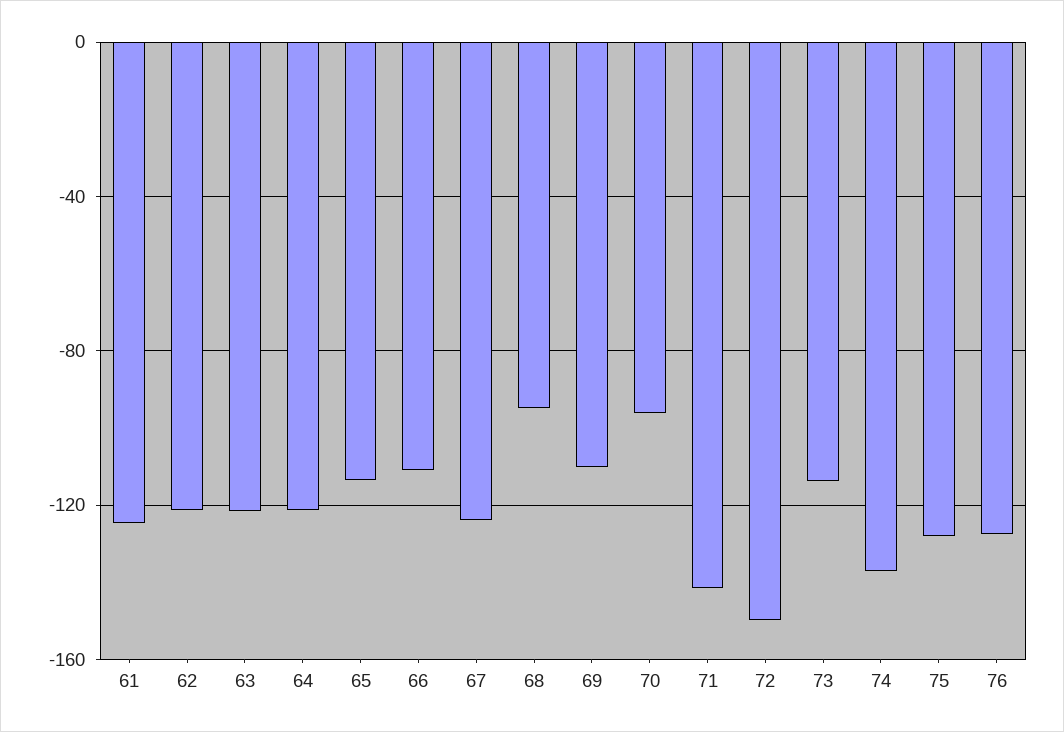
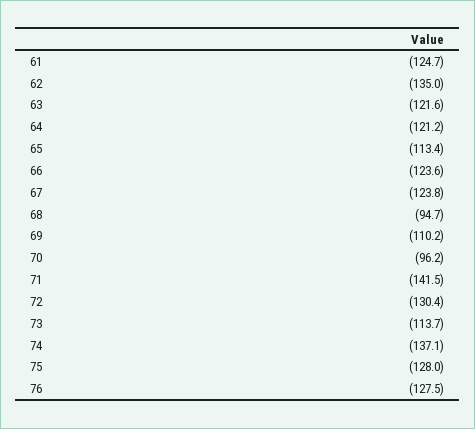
62: -120 -> -135
66: -110 -> -123.6
72: -150 -> -130.4

